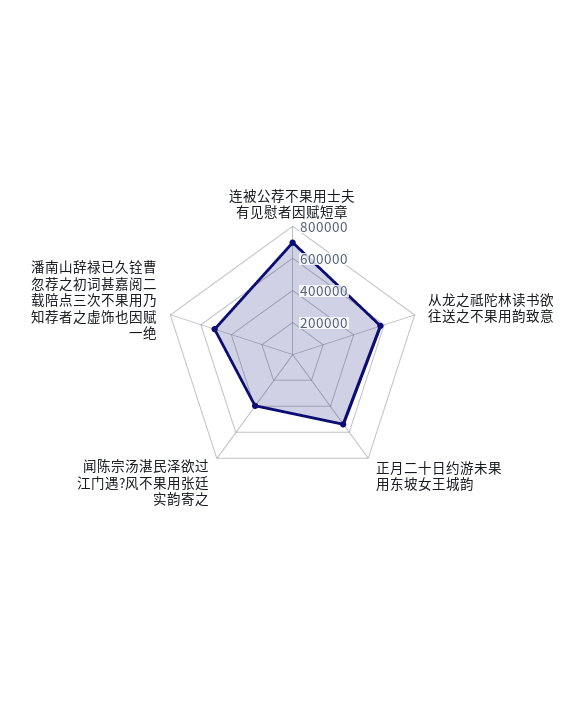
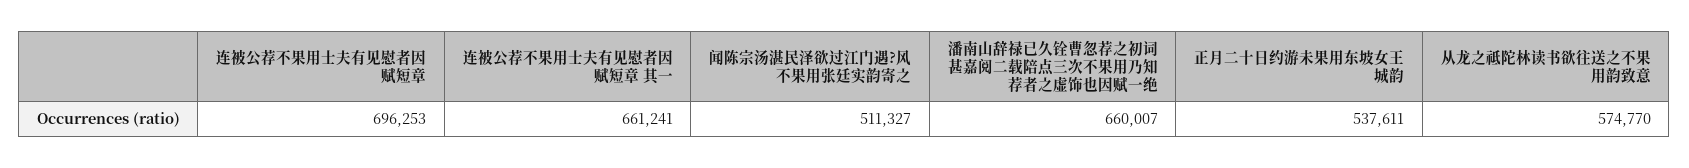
闻陈宗汤湛民泽欲过江门遇?风不果用张廷实韵寄之: 400000 -> 511327
潘南山辞禄已久铨曹忽荐之初词甚嘉阅二载陪点三次不果用乃知荐者之虚饰也因赋一绝: 500000 -> 660007
连被公荐不果用士夫有见慰者因赋短章 其一: none -> 661241

